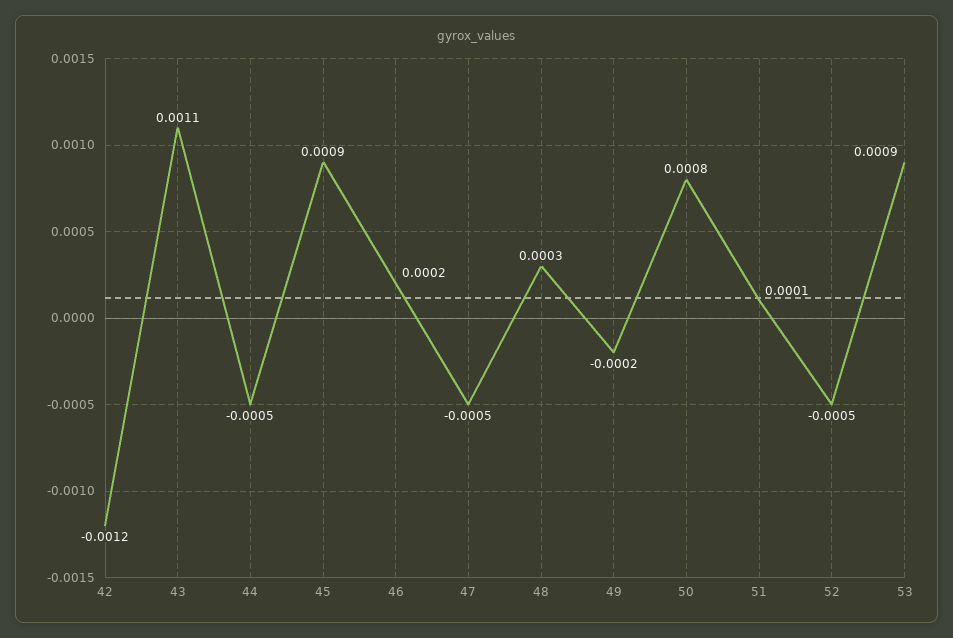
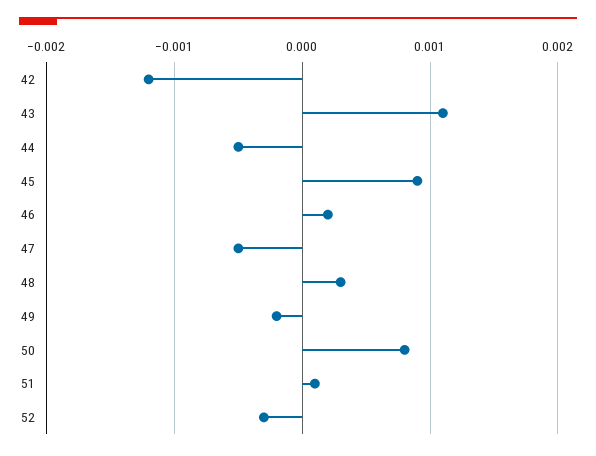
52: -0.0005 -> -0.0003
53: 0.0009 -> none

